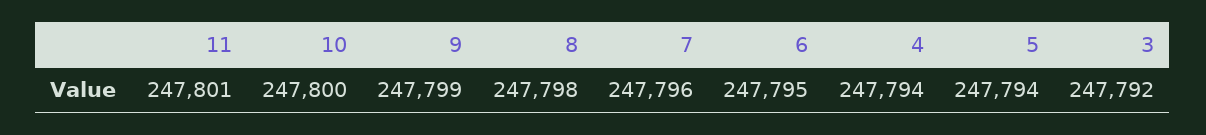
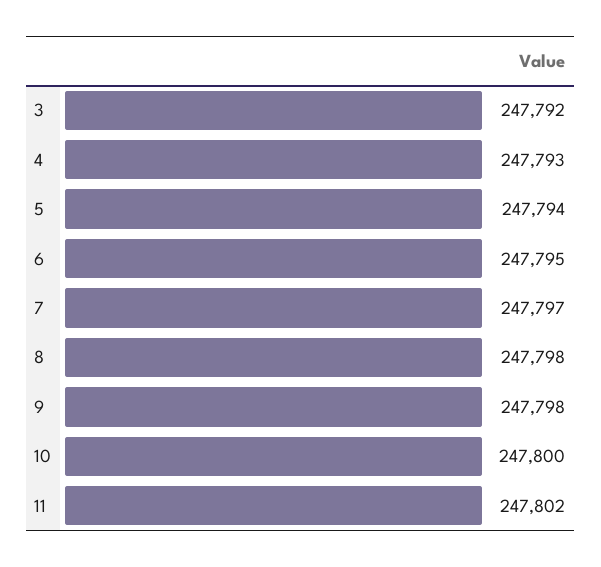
11: 247801 -> 247802
9: 247799 -> 247798
7: 247796 -> 247797
4: 247794 -> 247793

